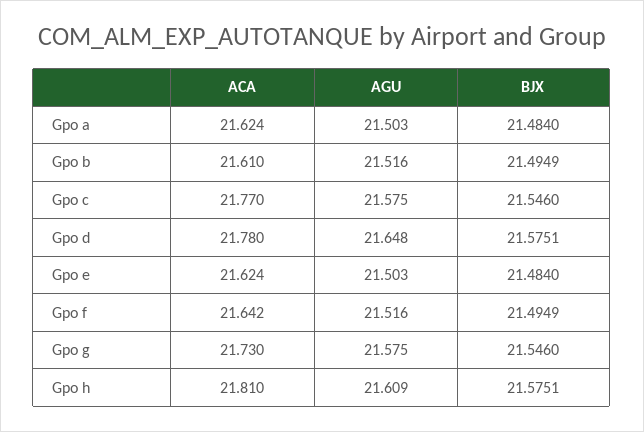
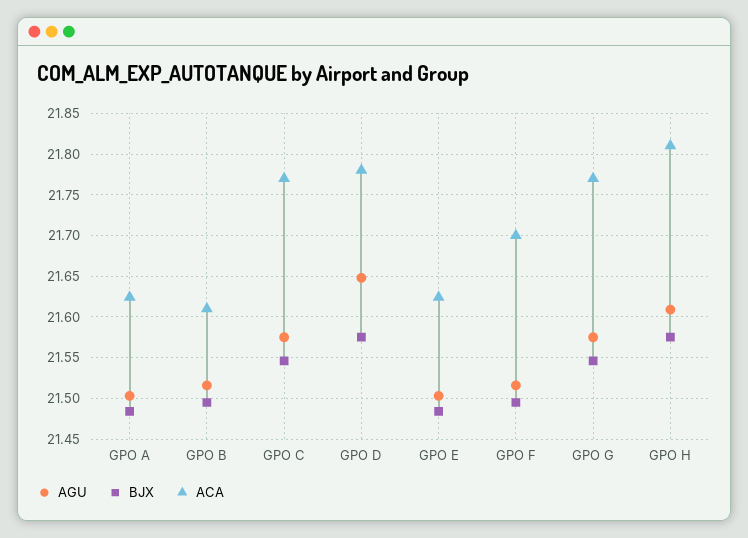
ACA, Gpo f: 21.642 -> 21.7
ACA, Gpo g: 21.73 -> 21.77

